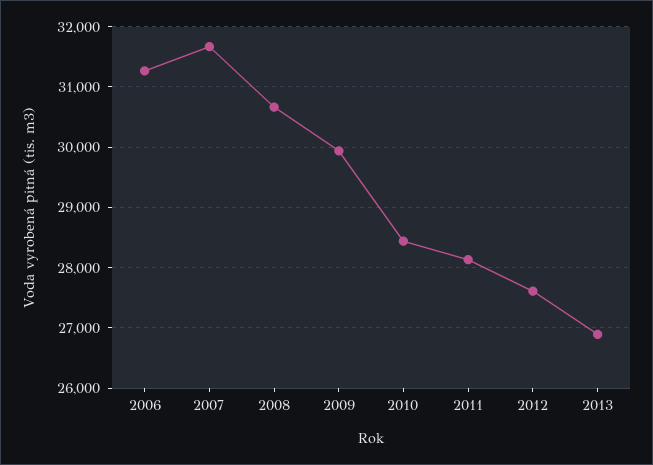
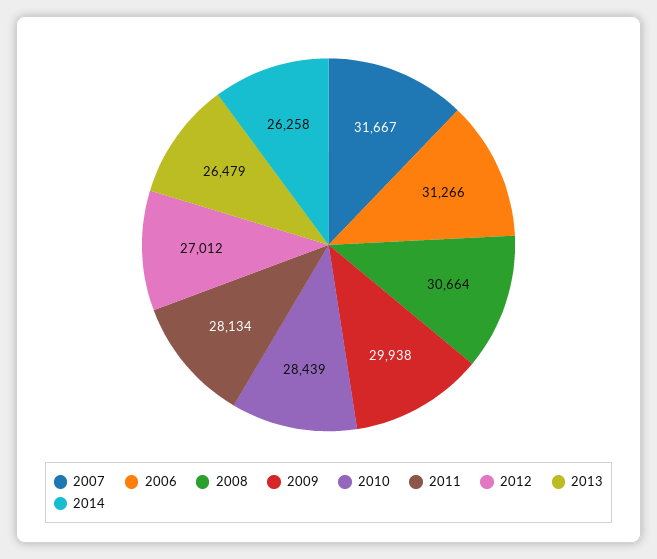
2012: 27600 -> 27012
2013: 26900 -> 26479
2014: none -> 26258

